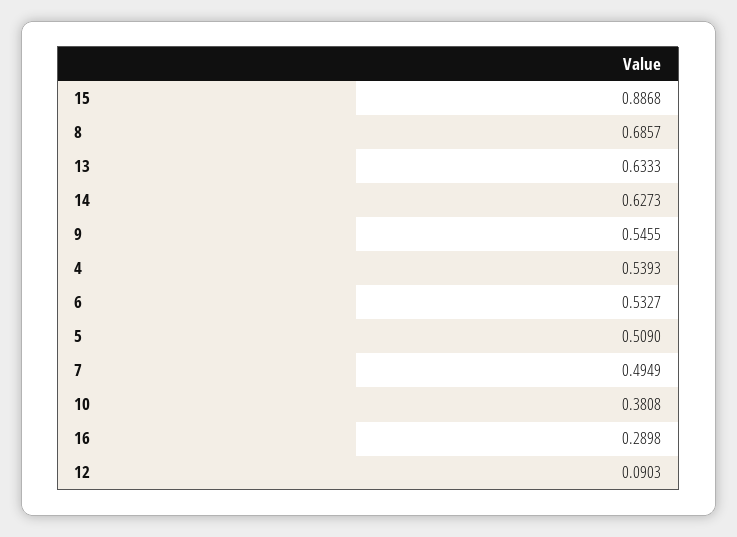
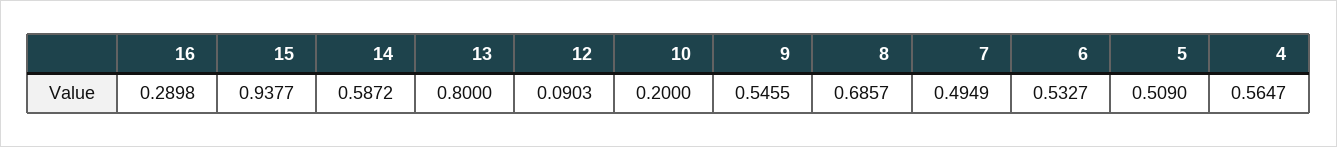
15: 0.8868 -> 0.9377
13: 0.6333 -> 0.8
14: 0.6273 -> 0.5872
4: 0.5393 -> 0.5647
10: 0.3808 -> 0.2

